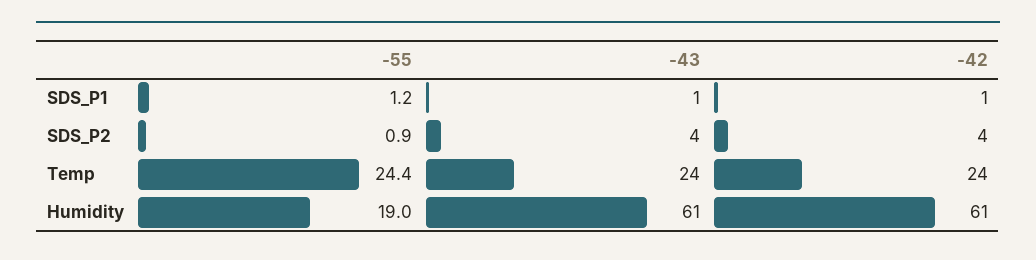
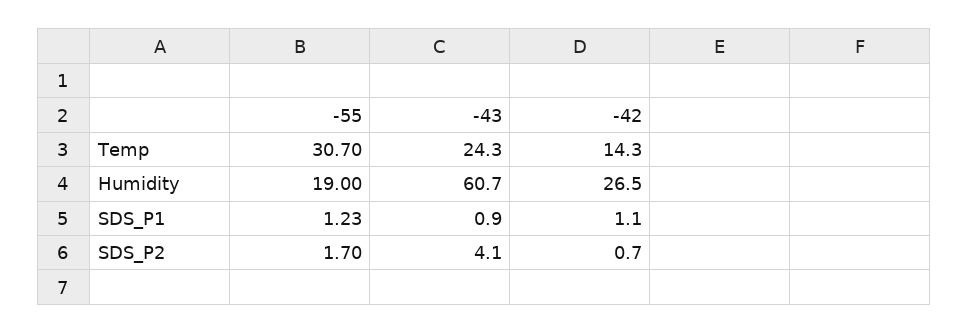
-55, SDS_P2: 0.9 -> 1.7
-42, SDS_P2: 4 -> 0.7
-55, Temp: 24.4 -> 30.7
-42, Temp: 24 -> 14.3
-42, Humidity: 61 -> 26.5

